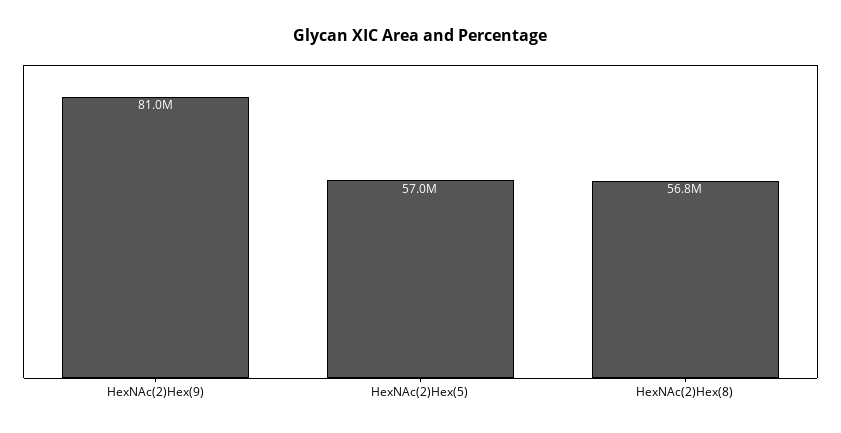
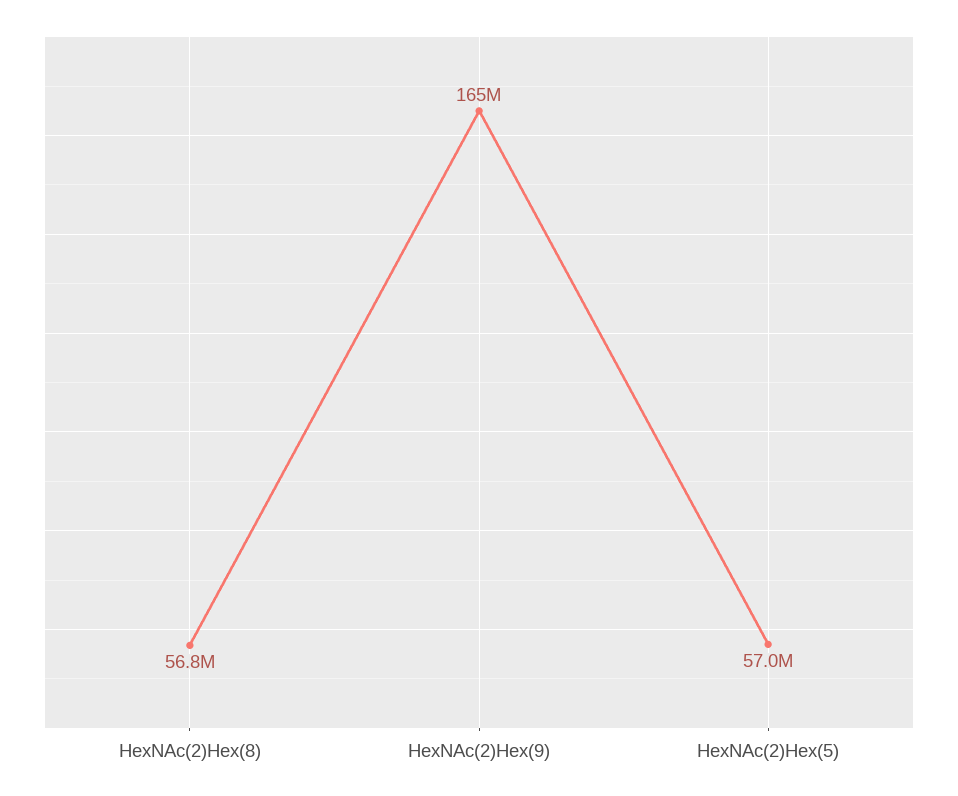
HexNAc(2)Hex(9): 81000000 -> 165000000

